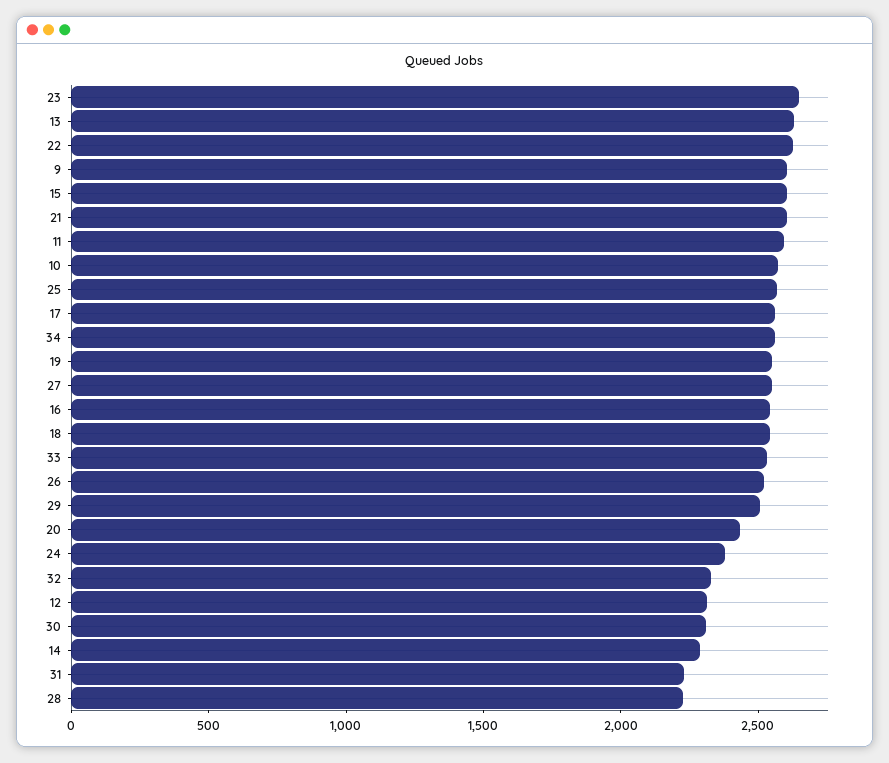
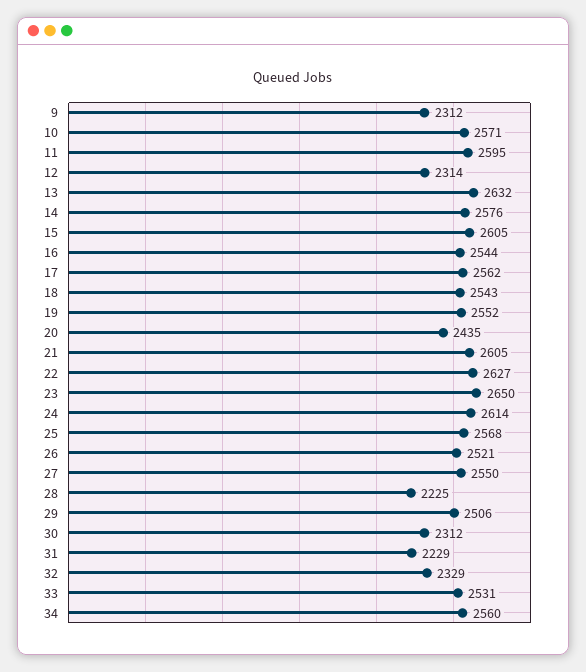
9: 2600 -> 2312
24: 2400 -> 2614
14: 2300 -> 2576

